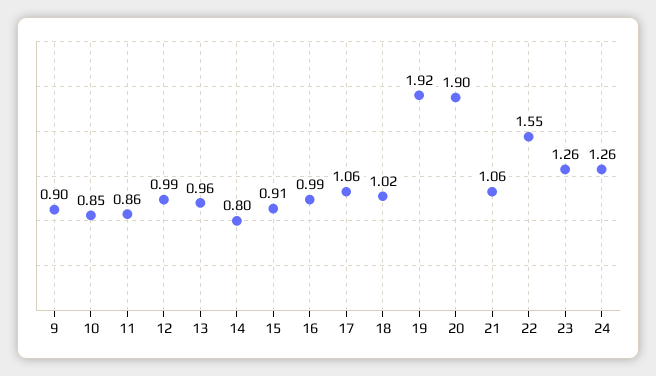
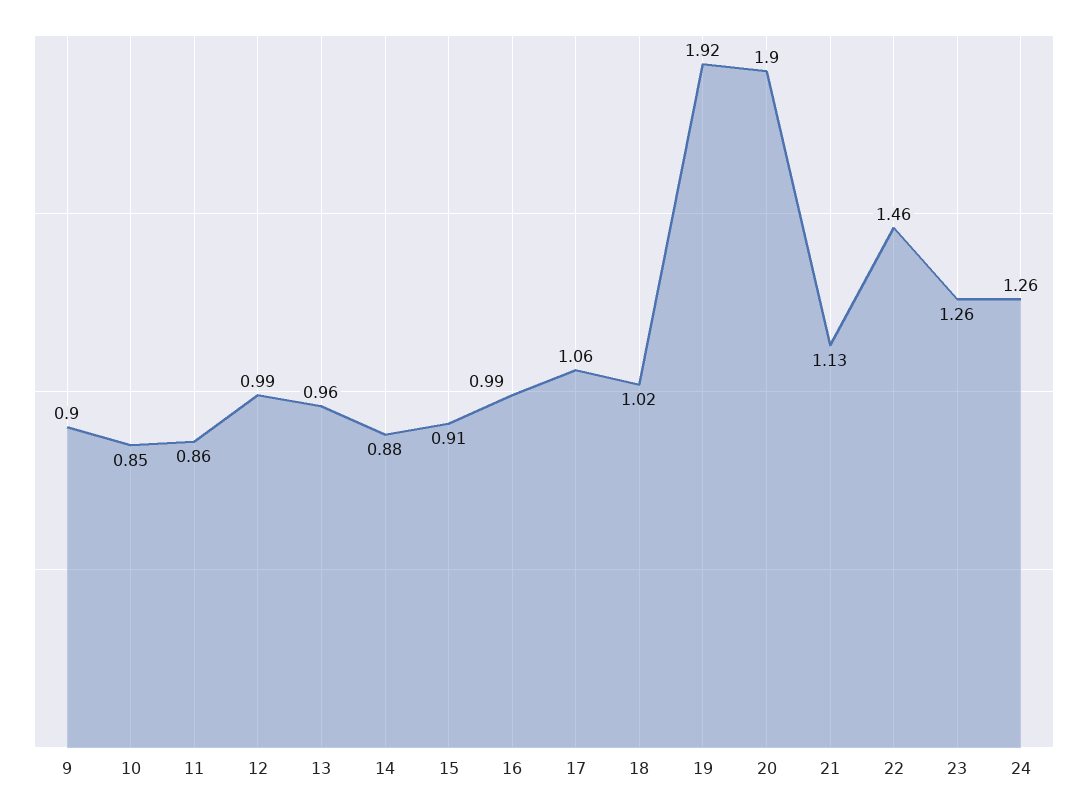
14: 0.8 -> 0.88
21: 1.06 -> 1.13
22: 1.55 -> 1.46

